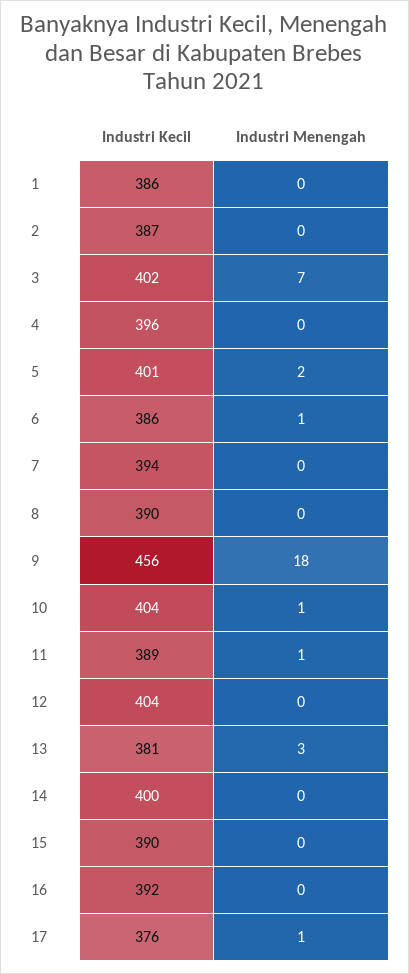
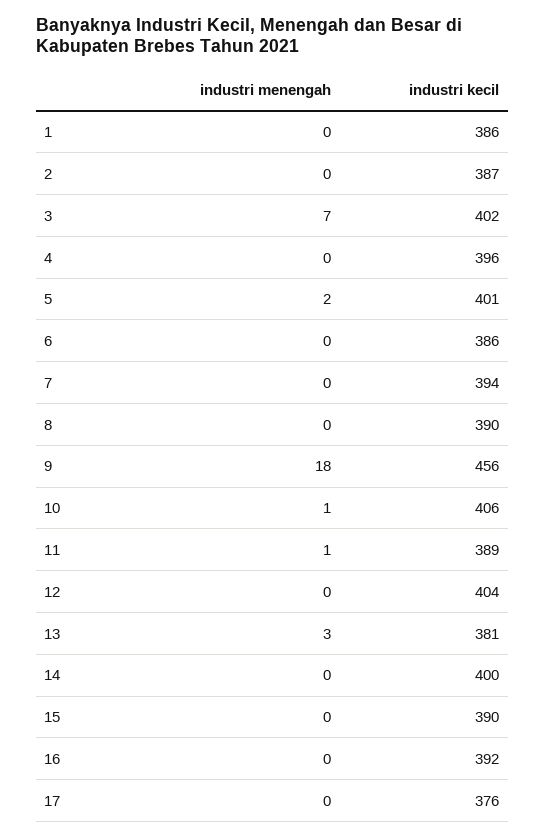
Industri Menengah, 6: 1 -> 0
Industri Kecil, 10: 404 -> 406
Industri Menengah, 17: 1 -> 0

